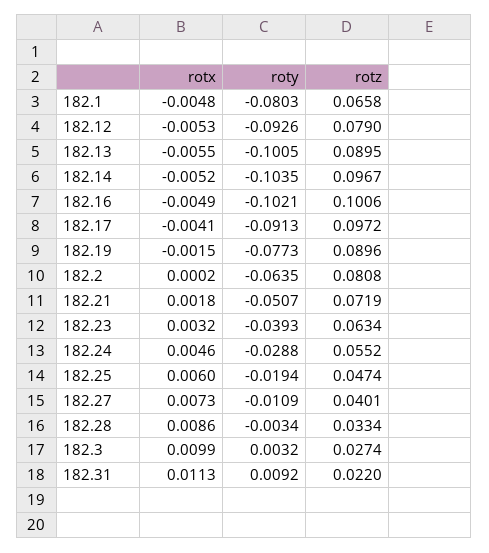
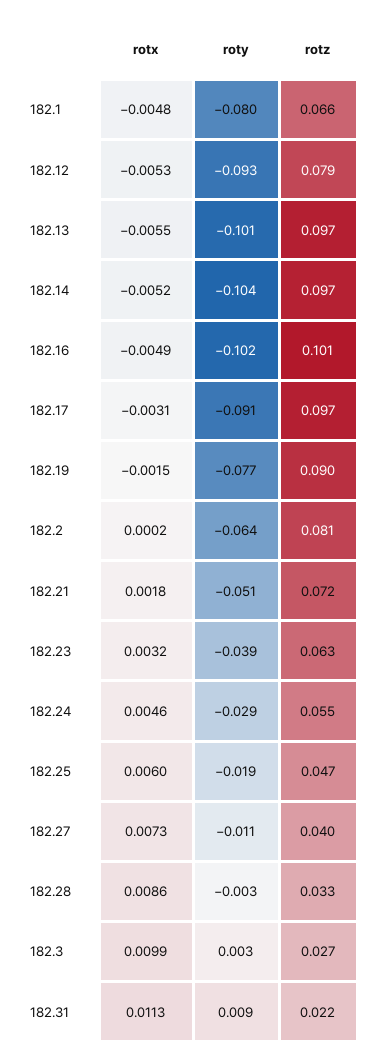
rotz, 182.13: 0.0895 -> 0.097
rotx, 182.17: -0.0041 -> -0.0031

